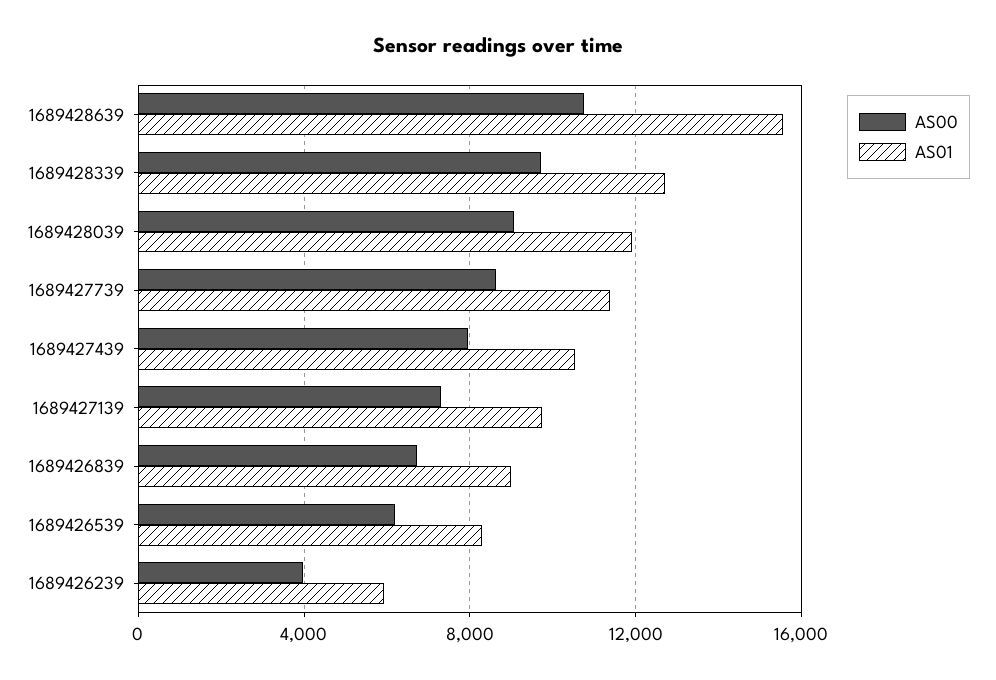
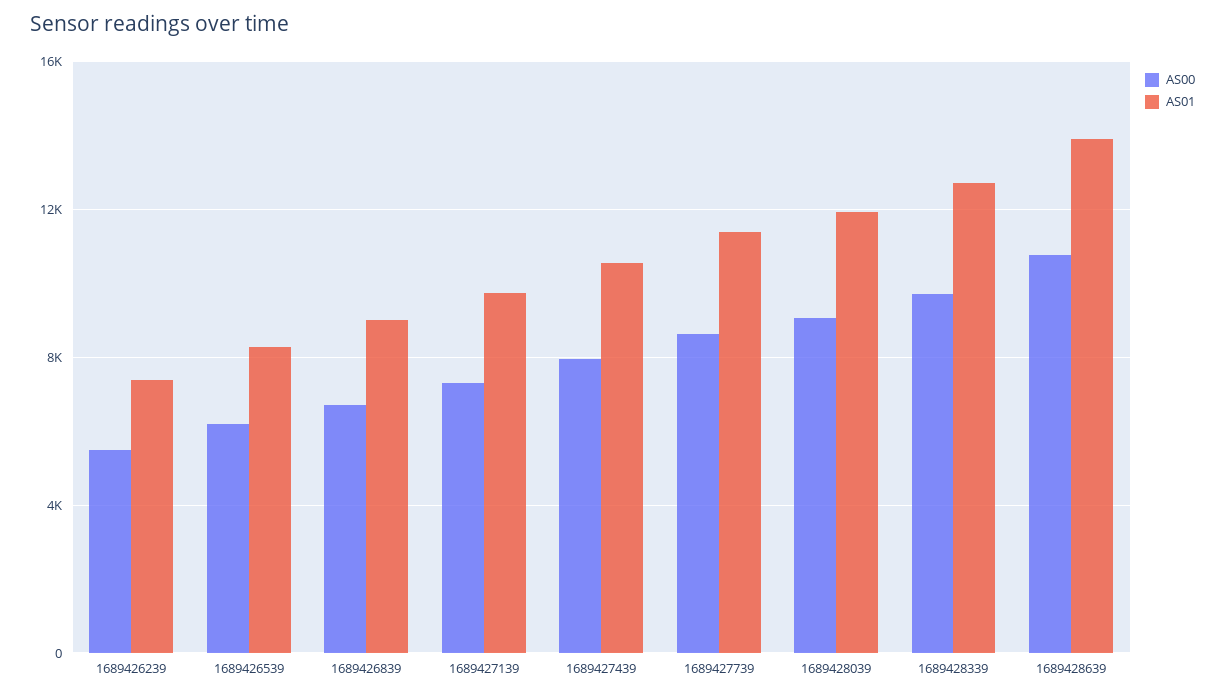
AS01, 1689428639: 15500 -> 14000
AS00, 1689426239: 4000 -> 5500
AS01, 1689426239: 6000 -> 7500

